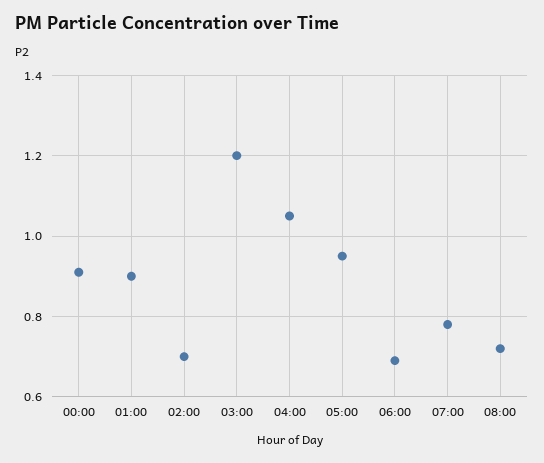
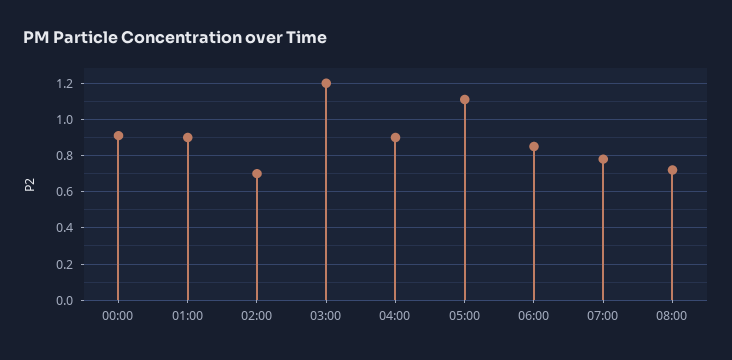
04:00: 1.05 -> 0.9
05:00: 0.95 -> 1.1
06:00: 0.7 -> 0.85

